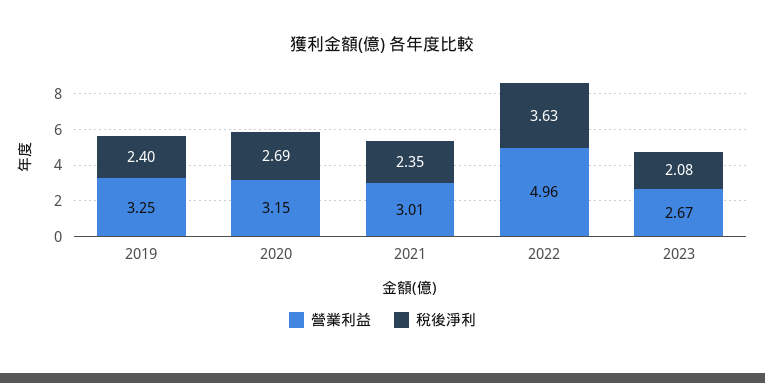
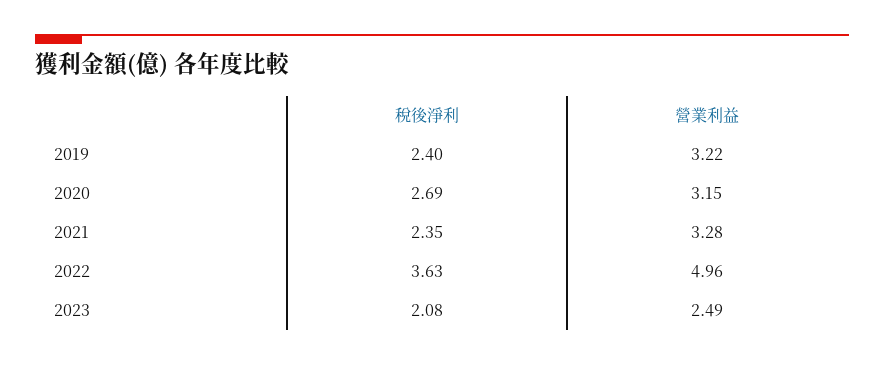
營業利益, 2019: 3.25 -> 3.22
營業利益, 2021: 3.01 -> 3.28
營業利益, 2023: 2.67 -> 2.49

